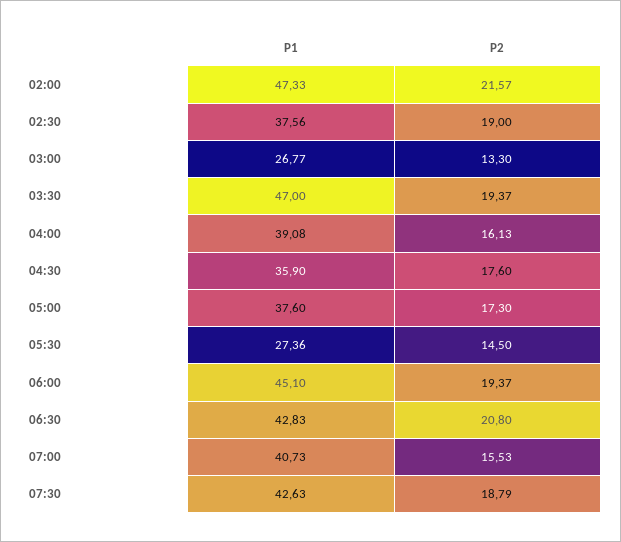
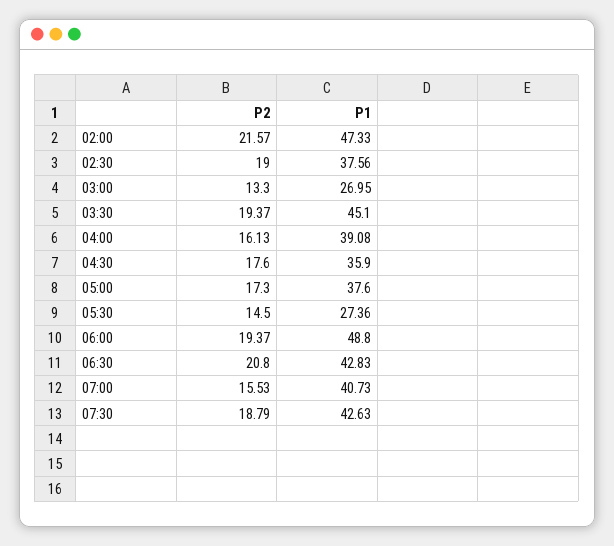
P1, 03:00: 26.77 -> 26.95
P1, 03:30: 47 -> 45.1
P1, 06:00: 45.1 -> 48.8

